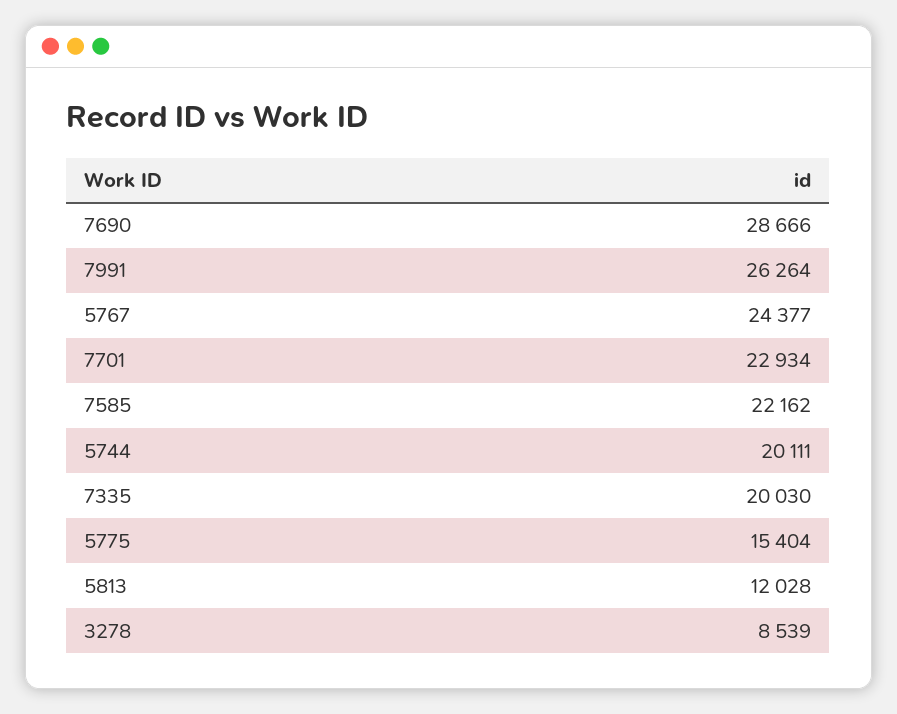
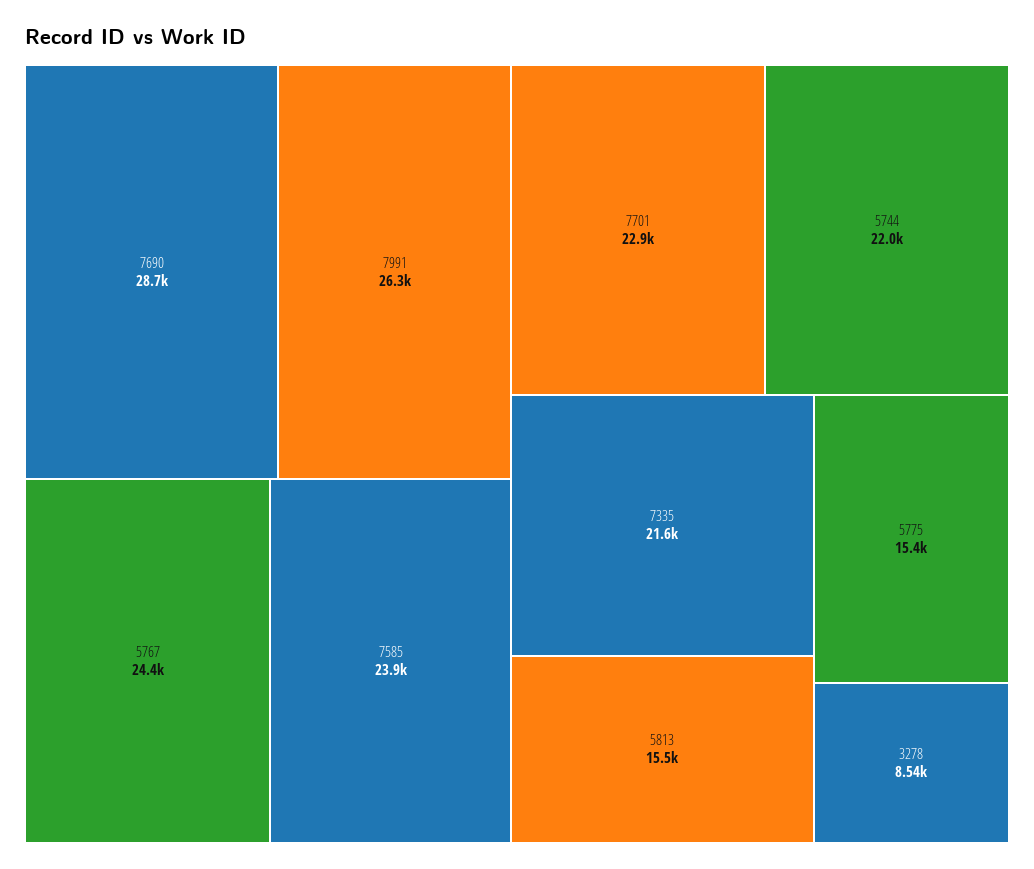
7585: 22162 -> 23900
5744: 20111 -> 22000
7335: 20030 -> 21600
5813: 12028 -> 15500

